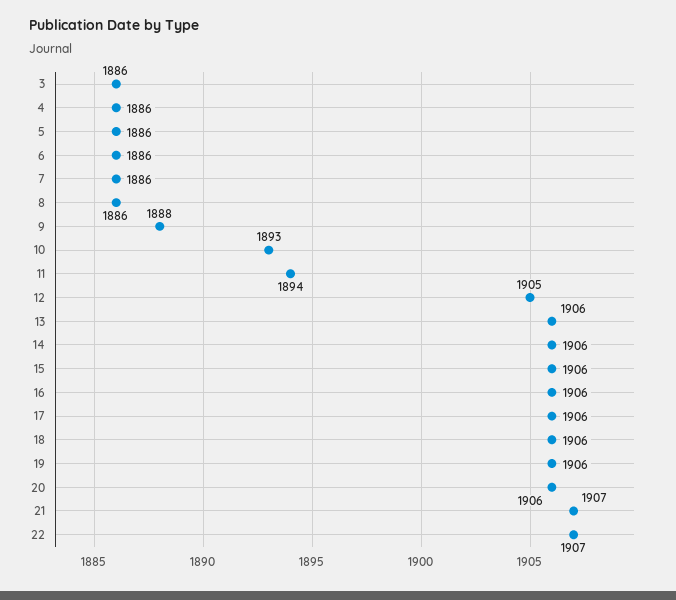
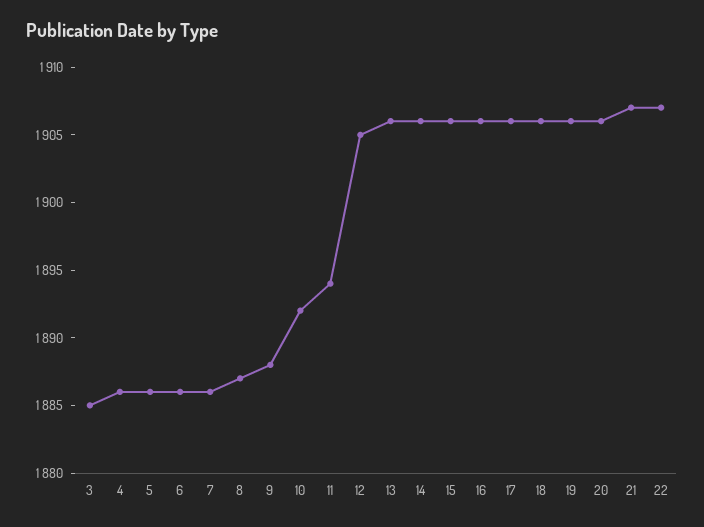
3: 1886 -> 1885
8: 1886 -> 1887
10: 1893 -> 1892

